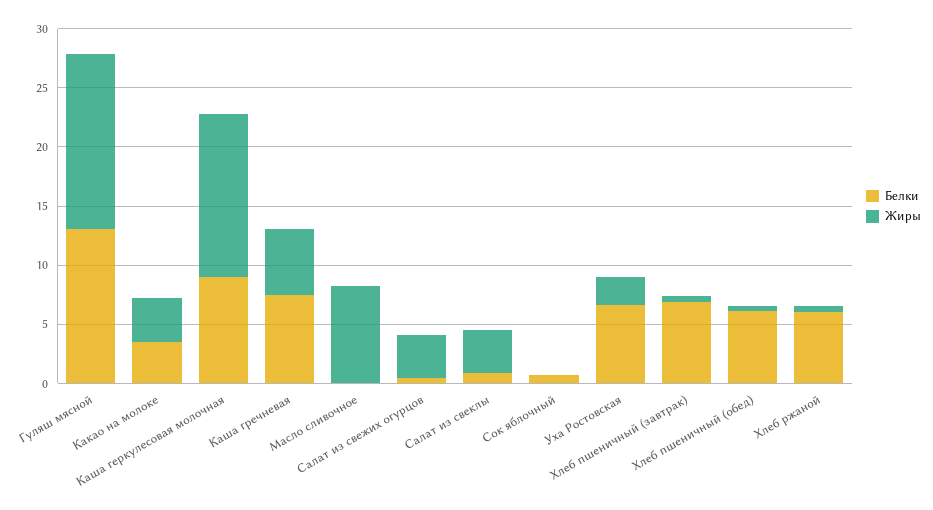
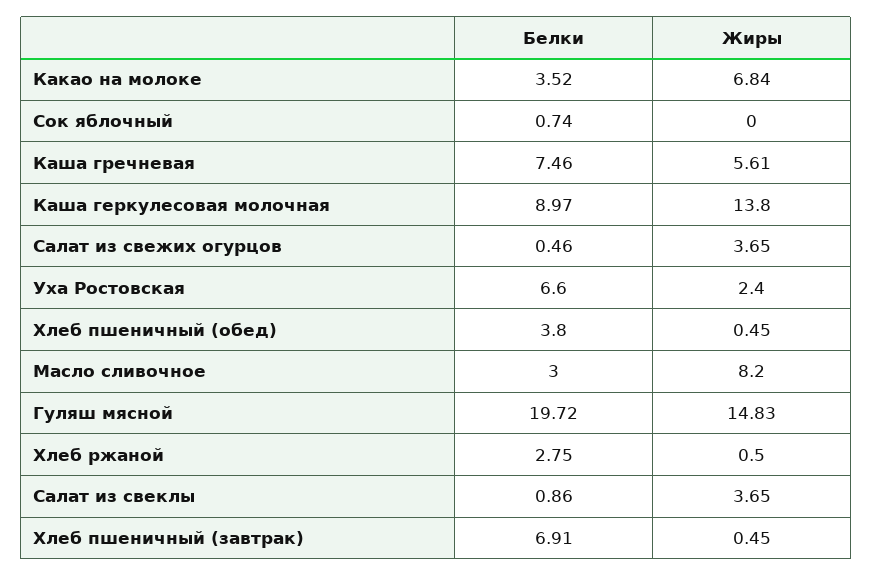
Белки, Гуляш мясной: 13 -> 19.72
Жиры, Какао на молоке: 4 -> 6.84
Белки, Масло сливочное: 0 -> 3
Белки, Хлеб пшеничный (обед): 6 -> 3.8
Белки, Хлеб ржаной: 6 -> 2.75

